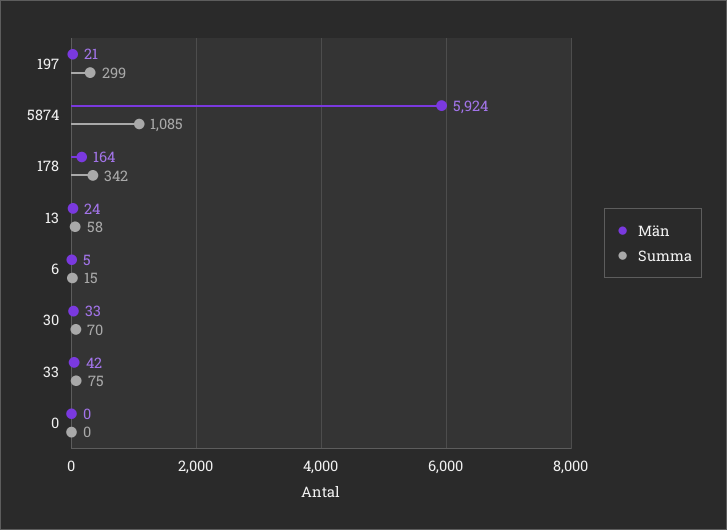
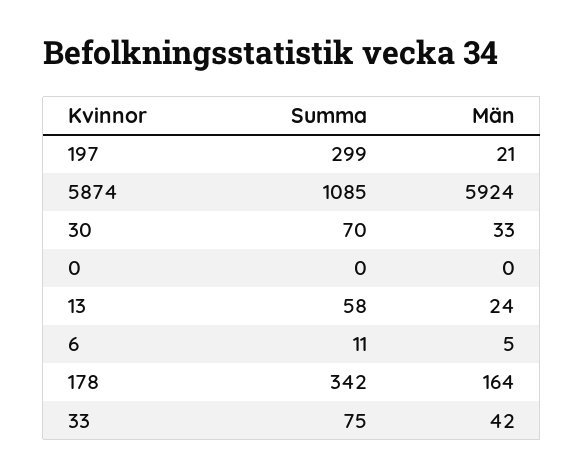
Summa, 6: 15 -> 11

